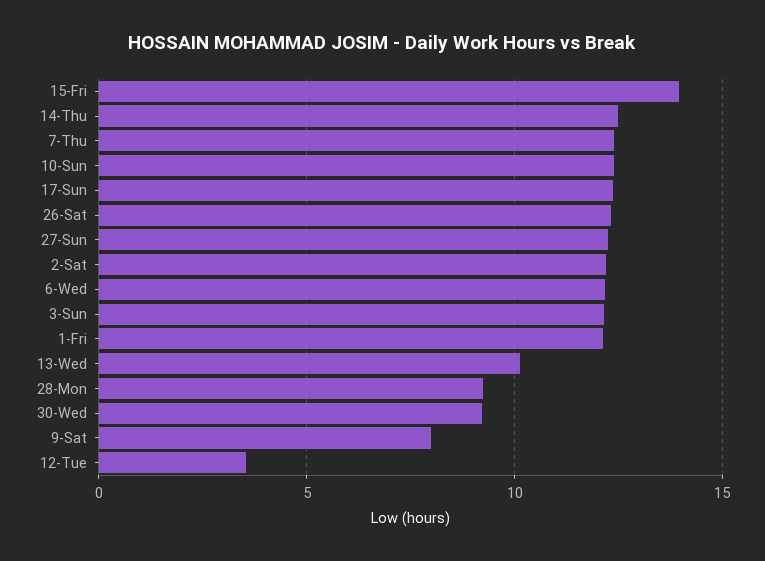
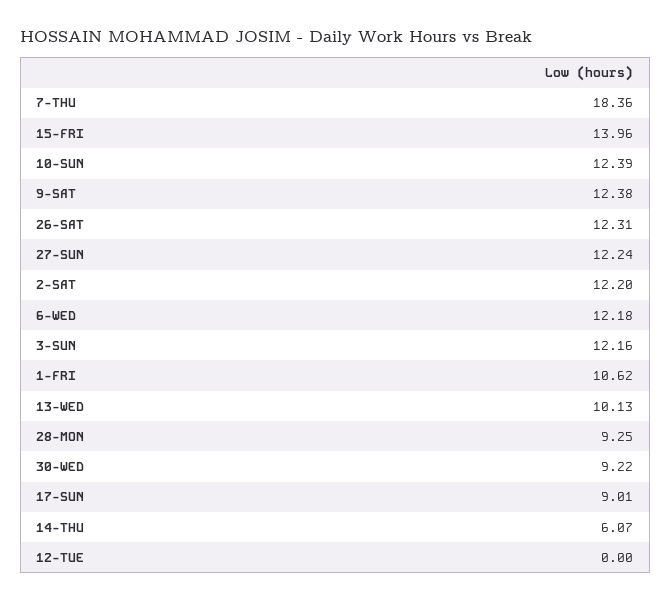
14-Thu: 12.5 -> 6.07
7-Thu: 12.5 -> 18.36
17-Sun: 12.5 -> 9.01
1-Fri: 12 -> 10.62
9-Sat: 8 -> 12.38
12-Tue: 3.5 -> 0

